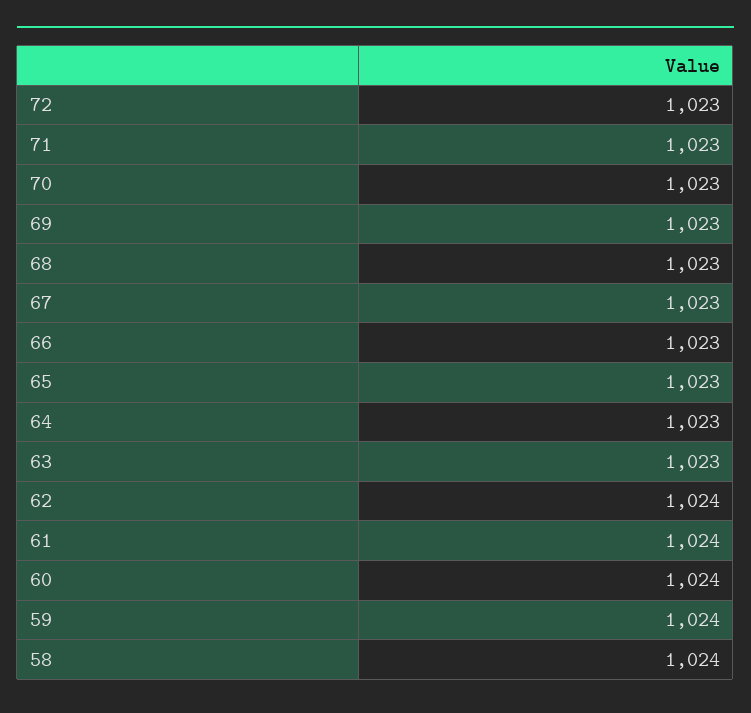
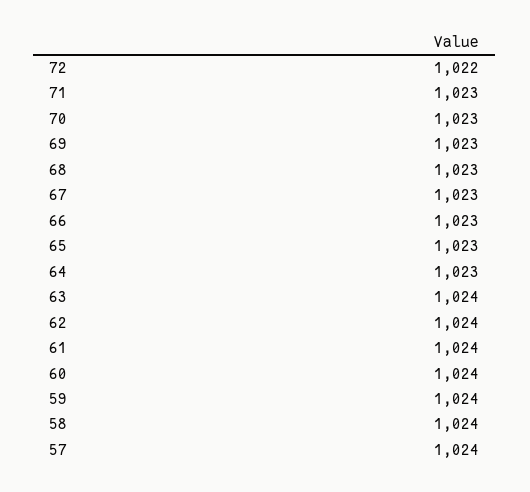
72: 1023 -> 1022
63: 1023 -> 1024
57: none -> 1024

